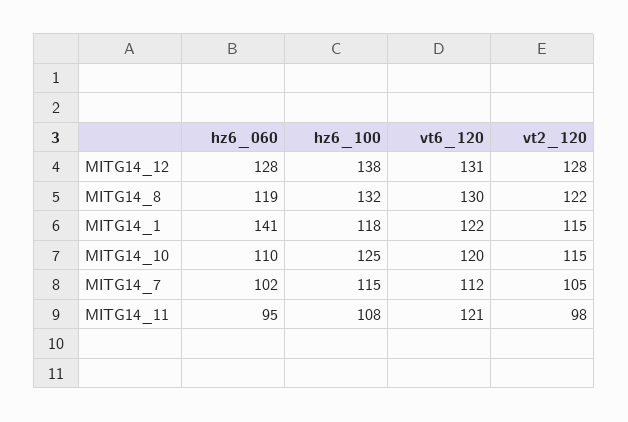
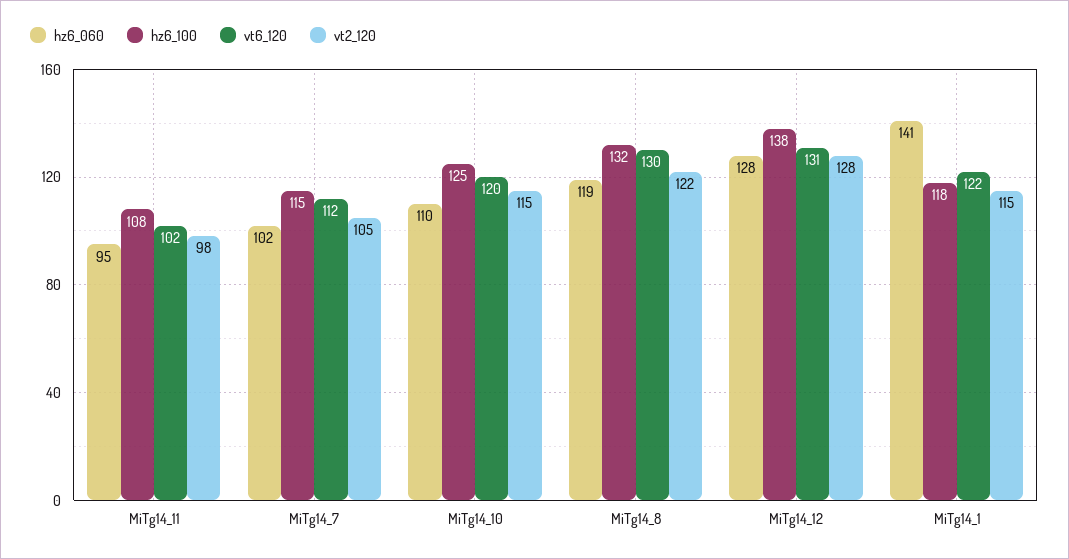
vt6_120, MITG14_11: 121 -> 102

